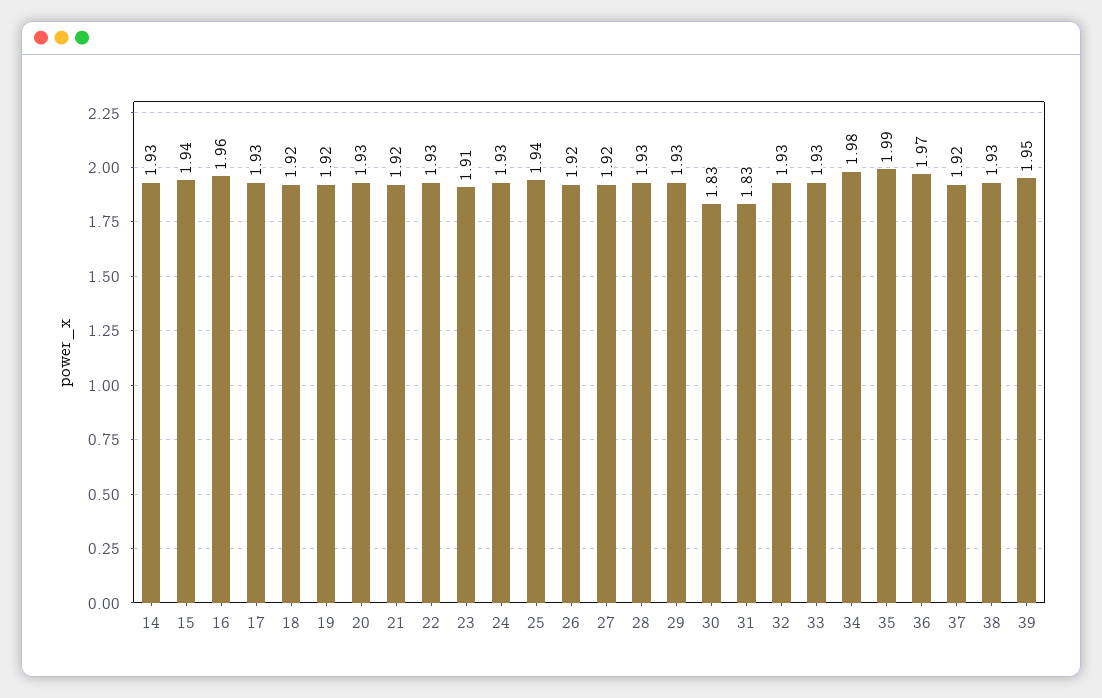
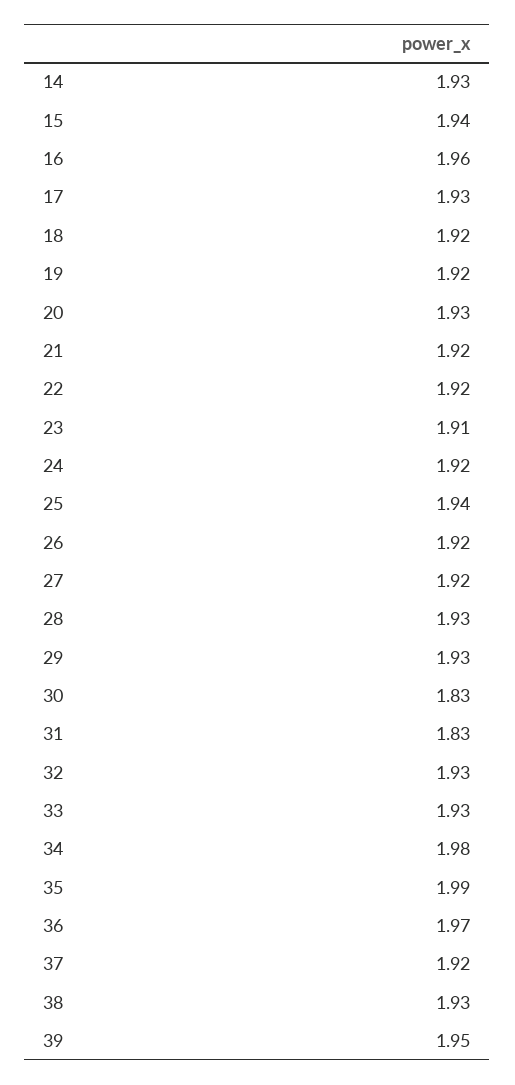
22: 1.93 -> 1.92
24: 1.93 -> 1.92

